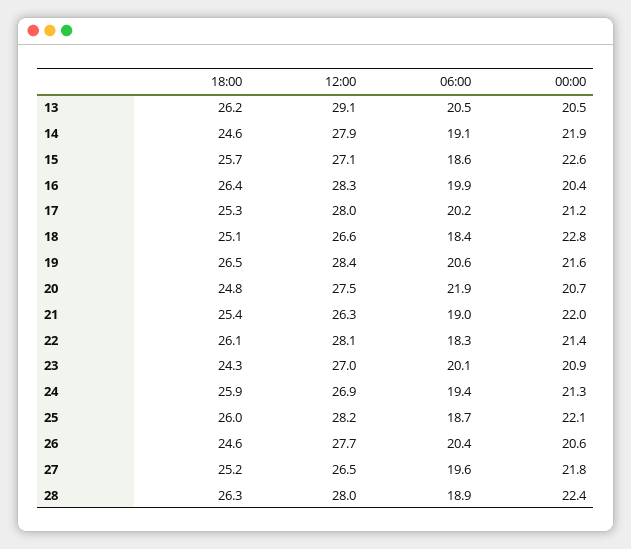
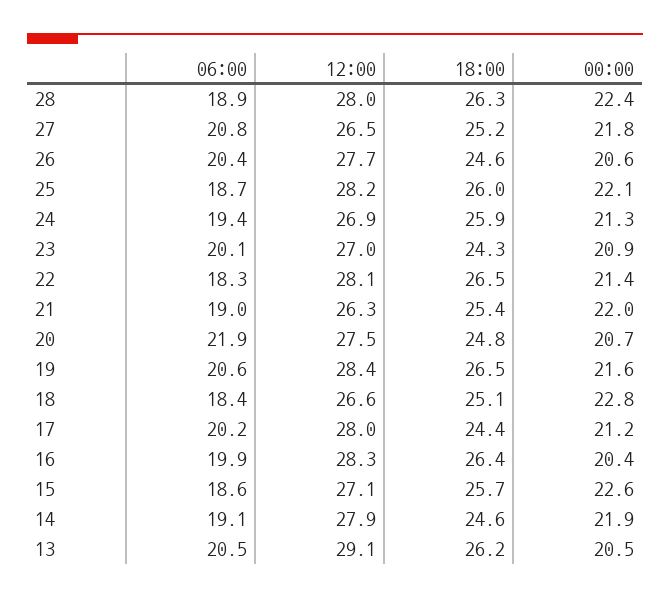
18:00, 17: 25.3 -> 24.4
18:00, 22: 26.1 -> 26.5
06:00, 27: 19.6 -> 20.8

